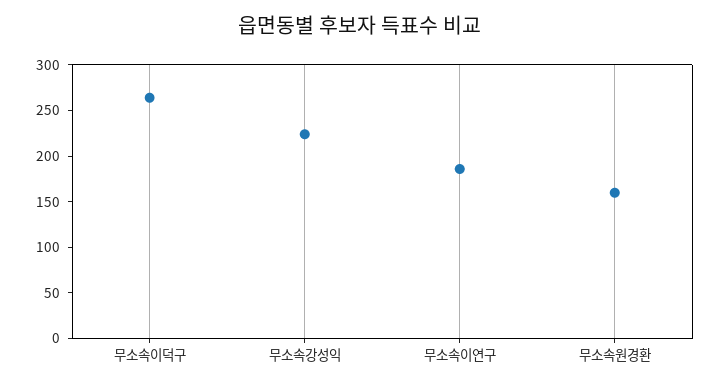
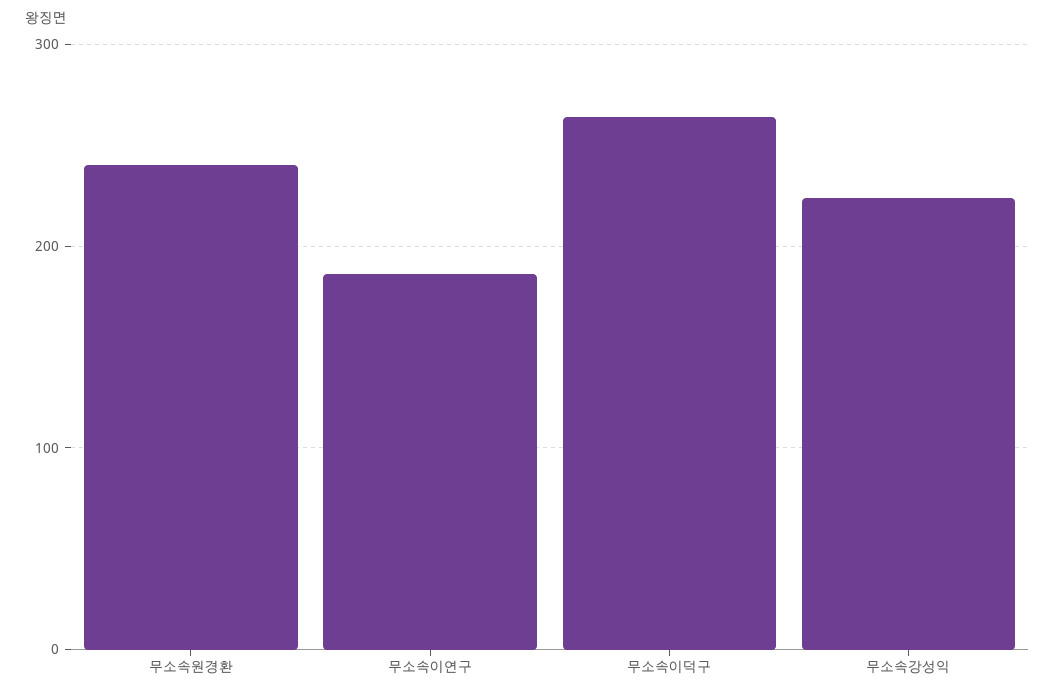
무소속원경환: 160 -> 240

